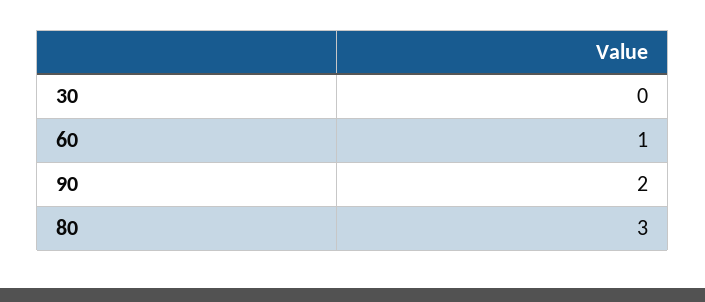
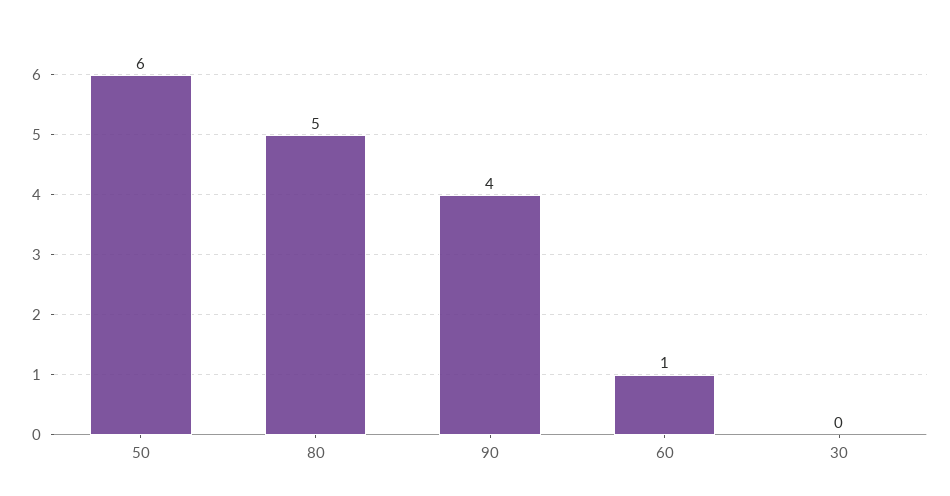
90: 2 -> 4
80: 3 -> 5
50: none -> 6

